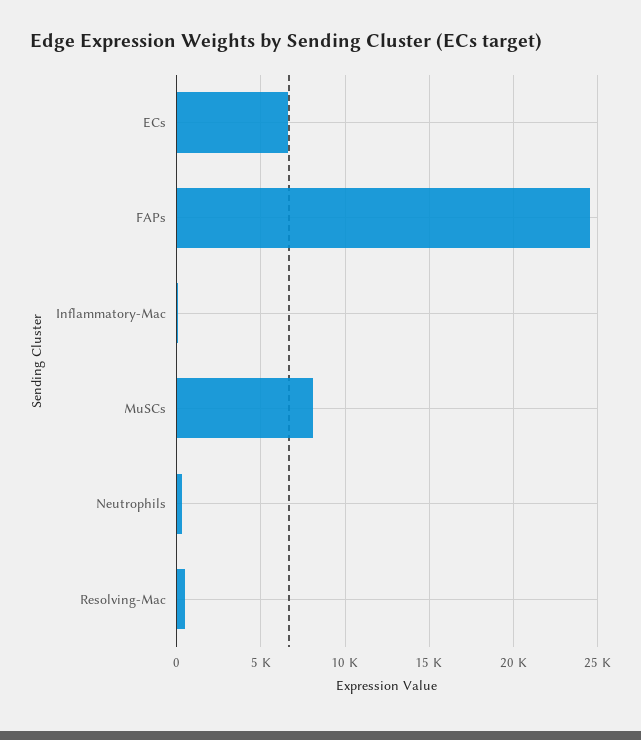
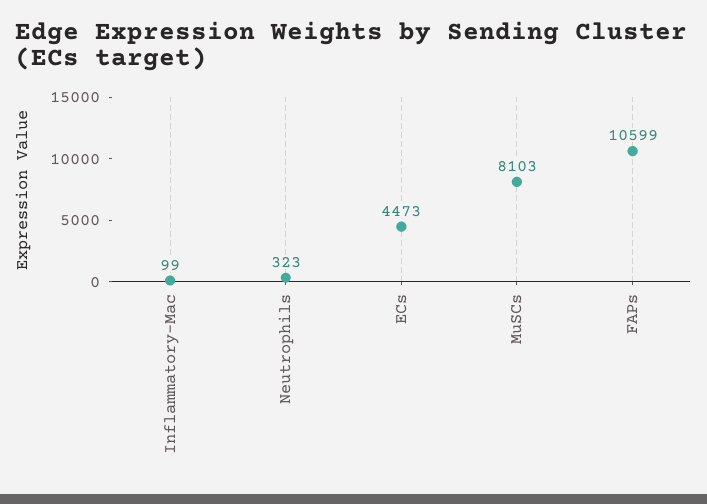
ECs: 6500 -> 4473
FAPs: 24500 -> 10599
Resolving-Mac: 500 -> none

